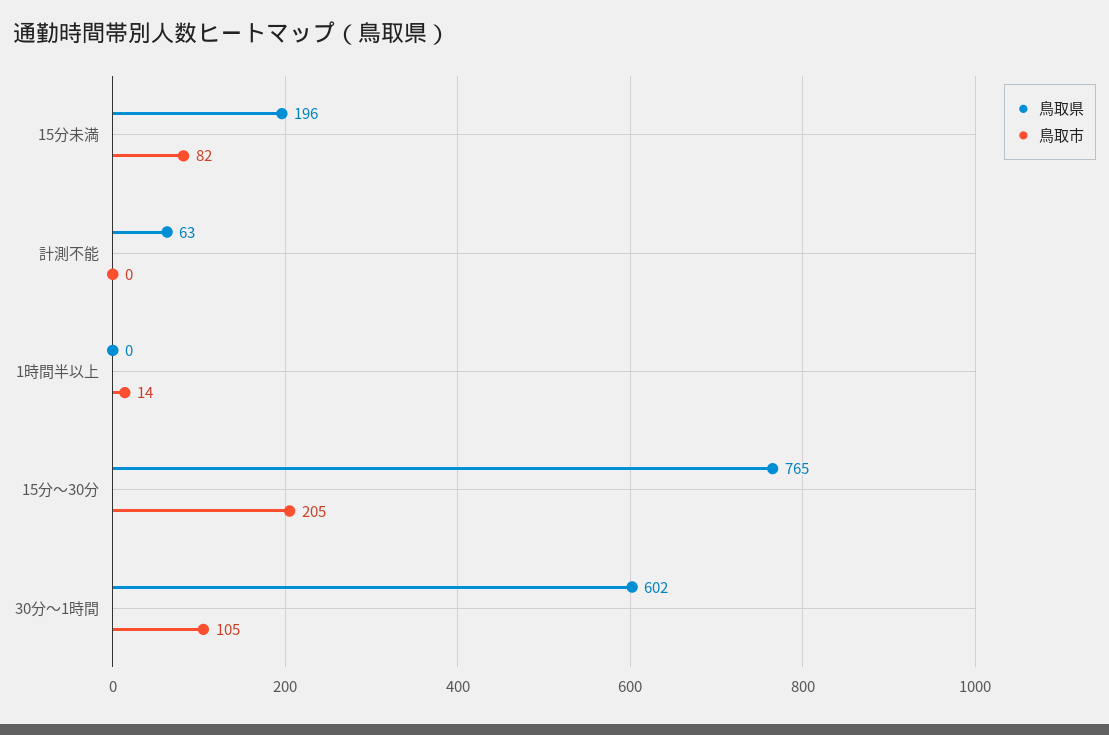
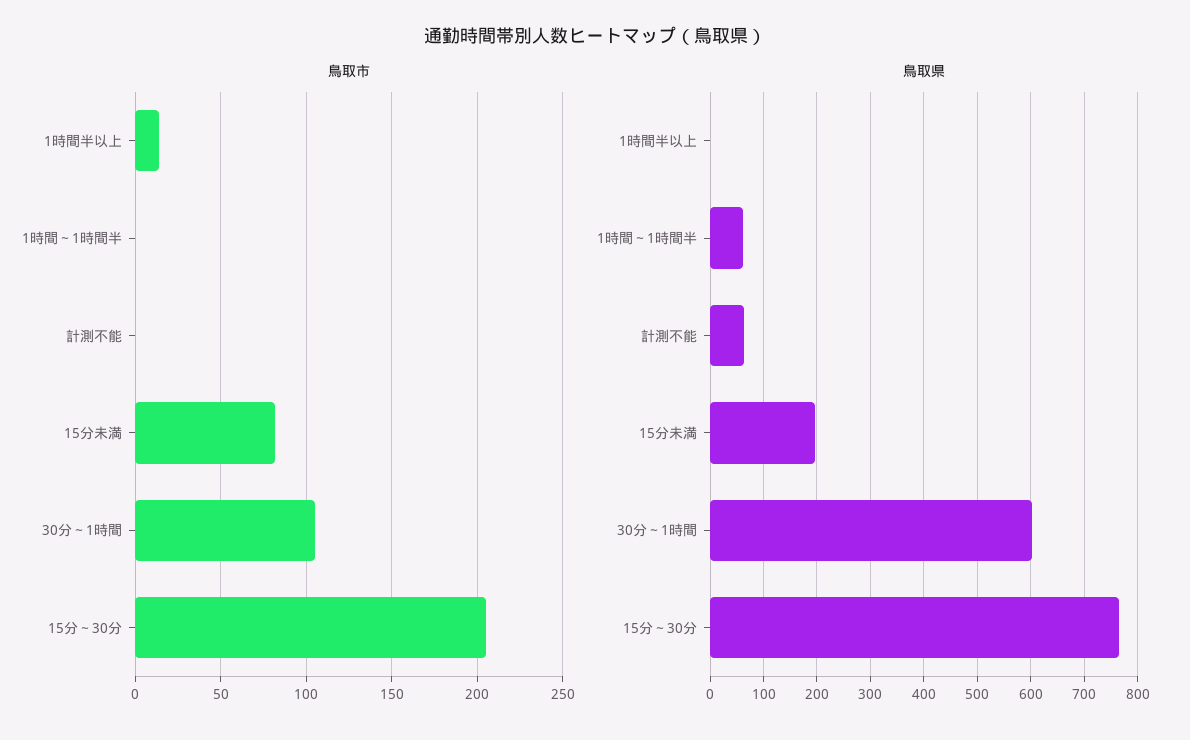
鳥取市, 1時間～1時間半: none -> 0
鳥取県, 1時間～1時間半: none -> 60

